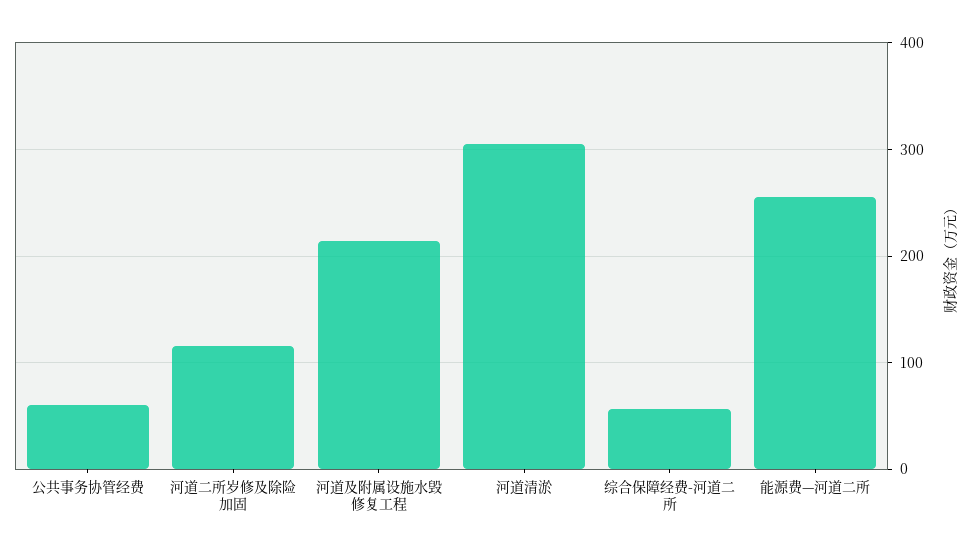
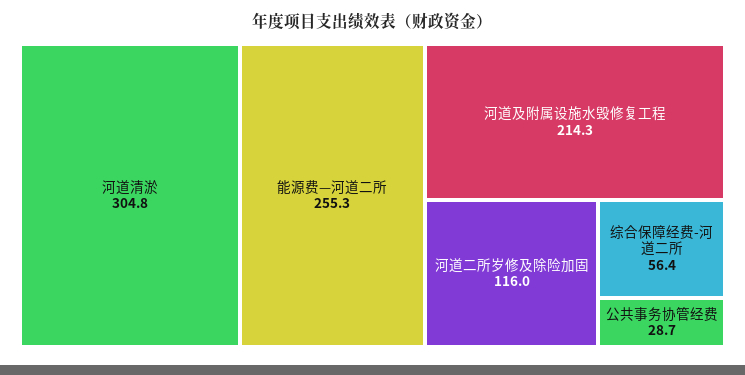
公共事务协管经费: 60 -> 28.7

